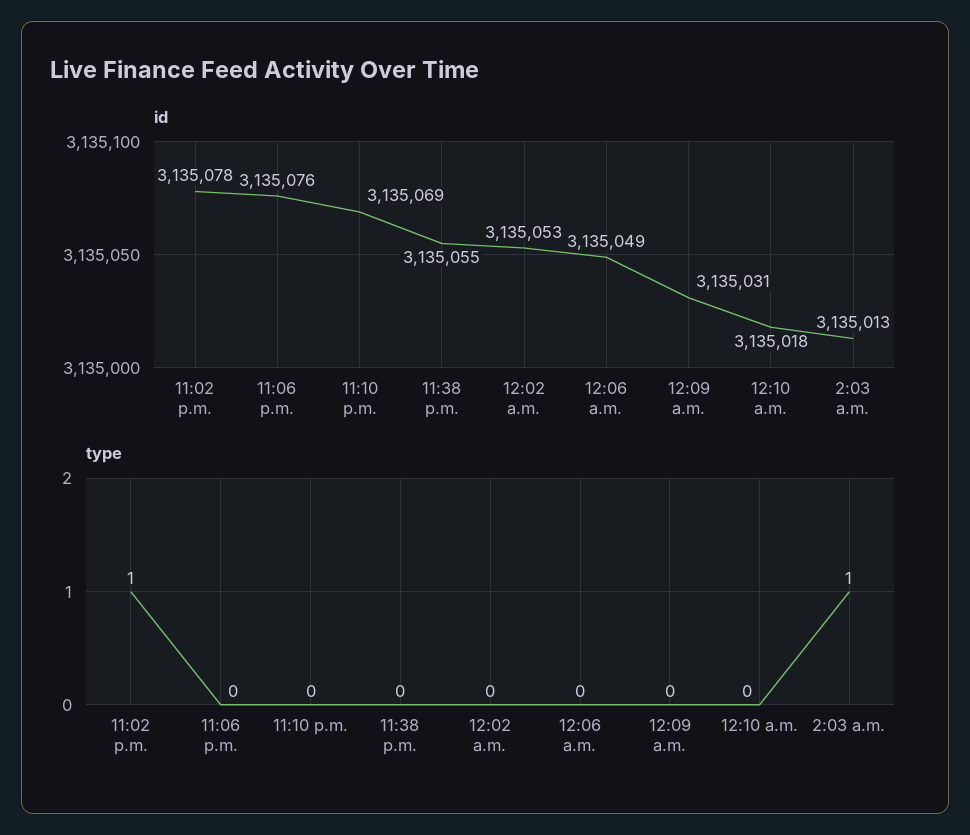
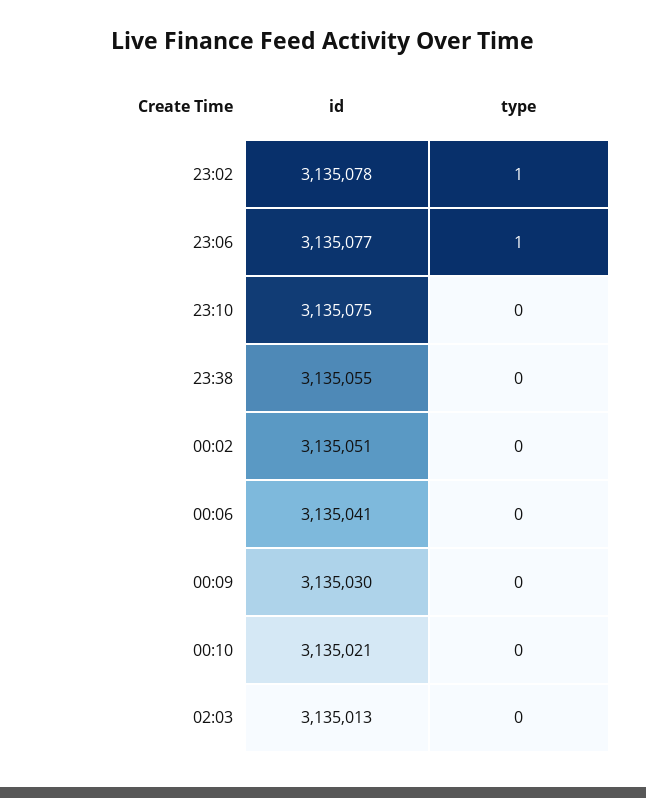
id, 11:06 p.m.: 3135076 -> 3135077
id, 11:10 p.m.: 3135069 -> 3135075
id, 12:02 a.m.: 3135053 -> 3135051
id, 12:06 a.m.: 3135049 -> 3135041
id, 12:09 a.m.: 3135031 -> 3135030
id, 12:10 a.m.: 3135018 -> 3135021
type, 11:06 p.m.: 0 -> 1
type, 2:03 a.m.: 1 -> 0

